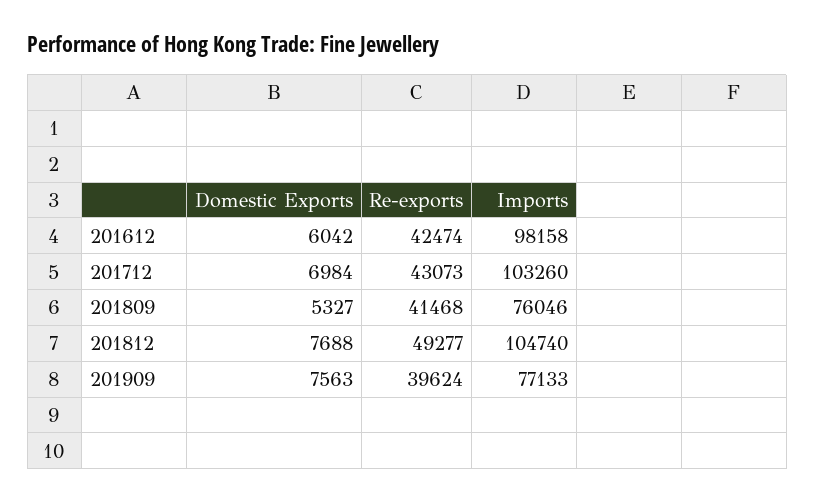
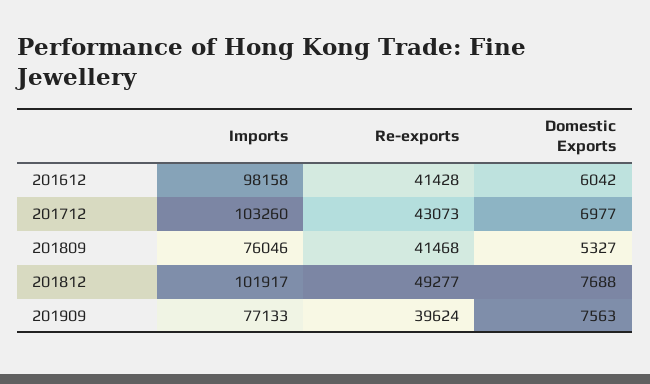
Re-exports, 201612: 42474 -> 41428
Domestic Exports, 201712: 6984 -> 6977
Imports, 201812: 104740 -> 101917

